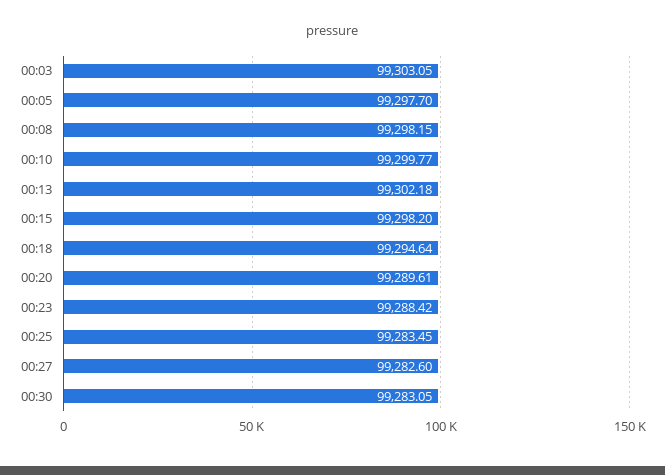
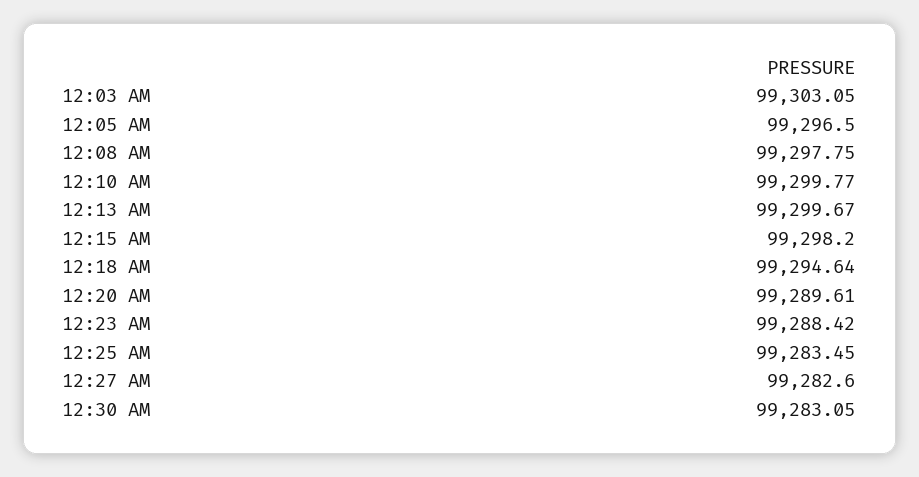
00:05: 99297.7 -> 99296.5
00:08: 99298.15 -> 99297.75
00:13: 99302.18 -> 99299.67

